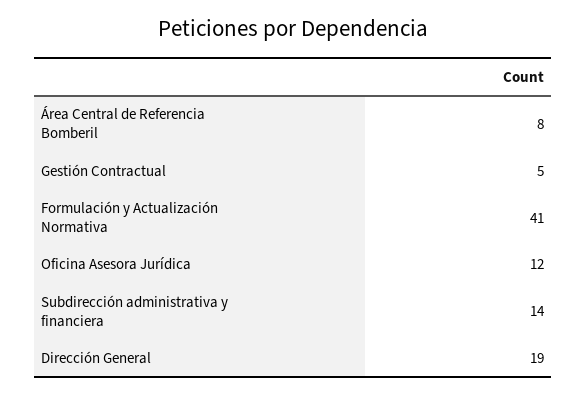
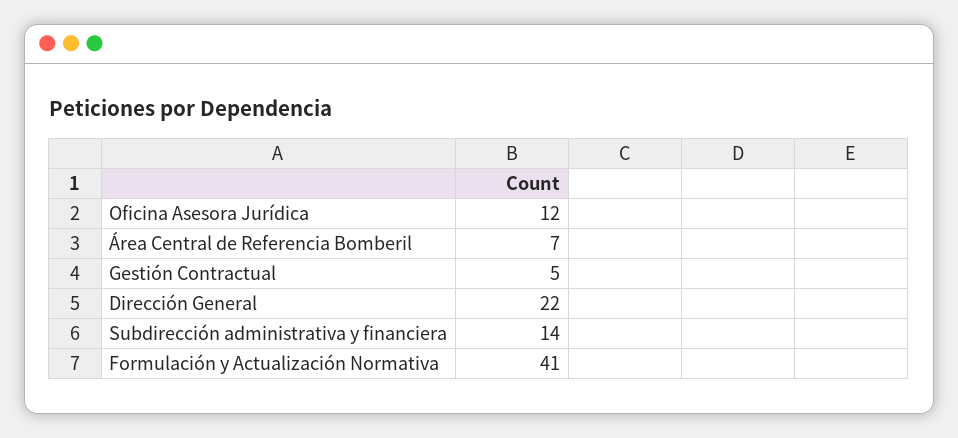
Área Central de Referencia Bomberil: 8 -> 7
Dirección General: 19 -> 22

